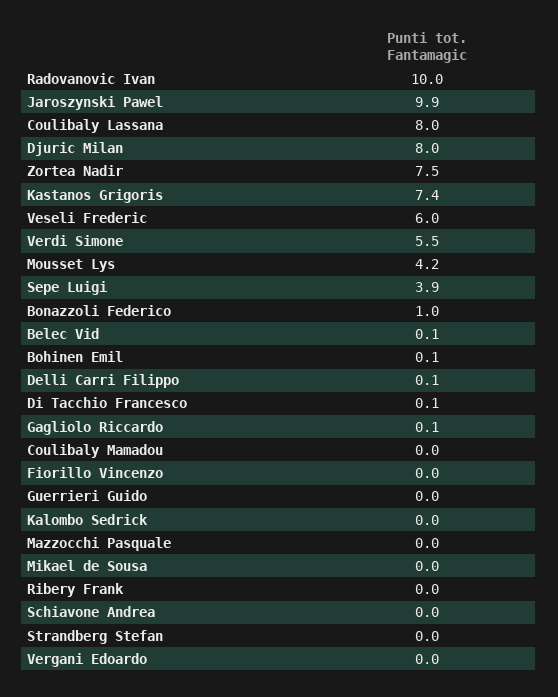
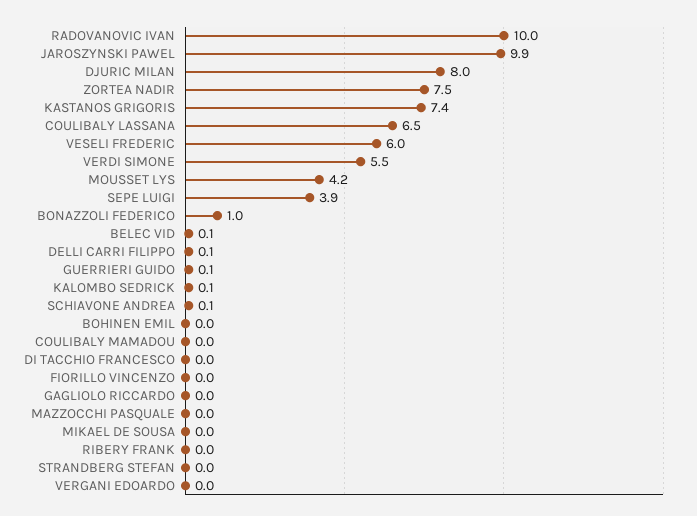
Coulibaly Lassana: 8 -> 6.5
Bohinen Emil: 0.1 -> 0
Di Tacchio Francesco: 0.1 -> 0
Gagliolo Riccardo: 0.1 -> 0
Guerrieri Guido: 0 -> 0.1
Kalombo Sedrick: 0 -> 0.1
Schiavone Andrea: 0 -> 0.1

